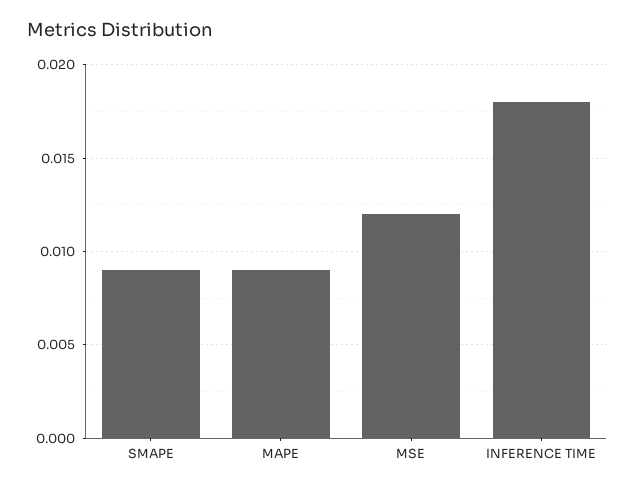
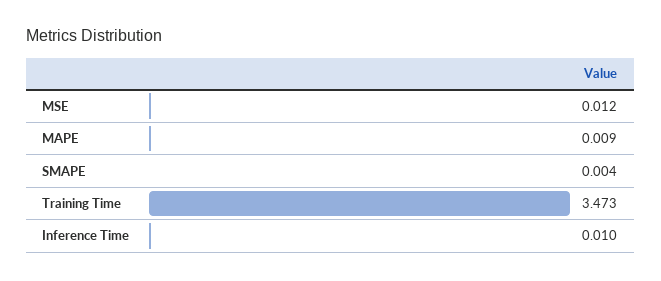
SMAPE: 0.009 -> 0.004
INFERENCE TIME: 0.018 -> 0.01
Training Time: none -> 3.473

